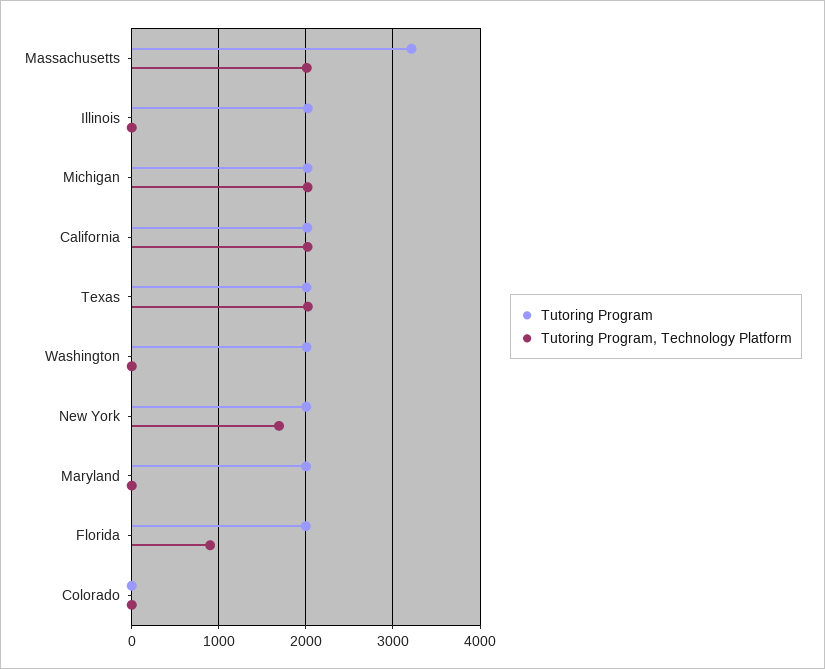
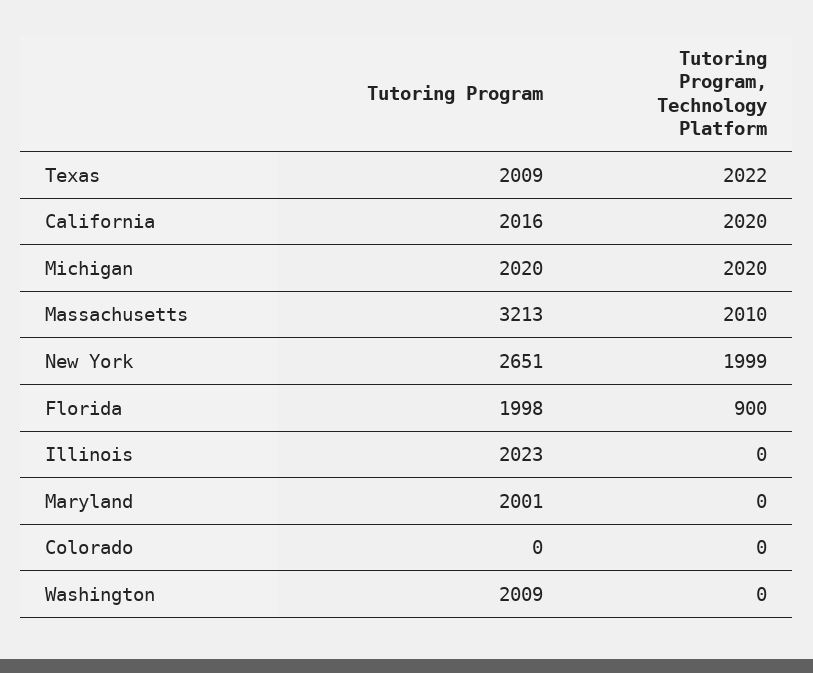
Tutoring Program, New York: 2000 -> 2651
Tutoring Program, Technology Platform, New York: 1700 -> 1999

